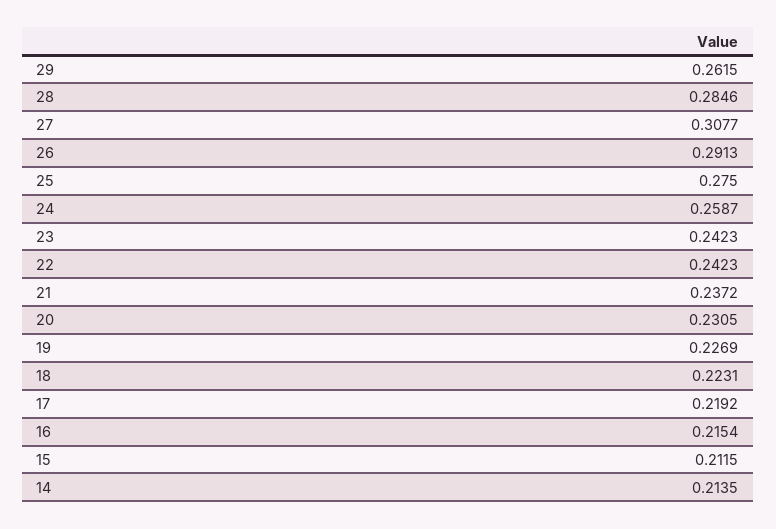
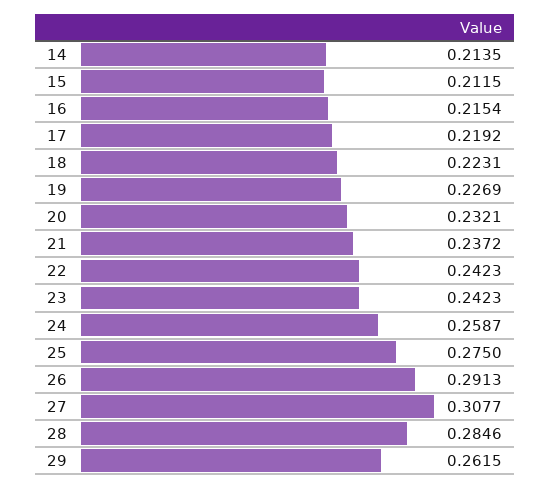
20: 0.2305 -> 0.2321

